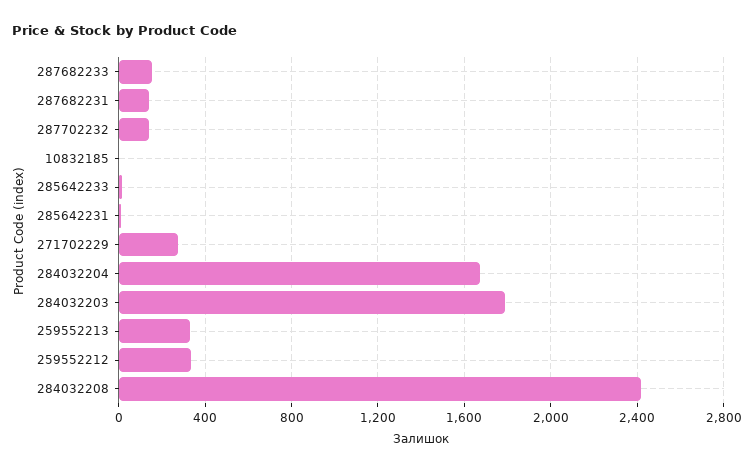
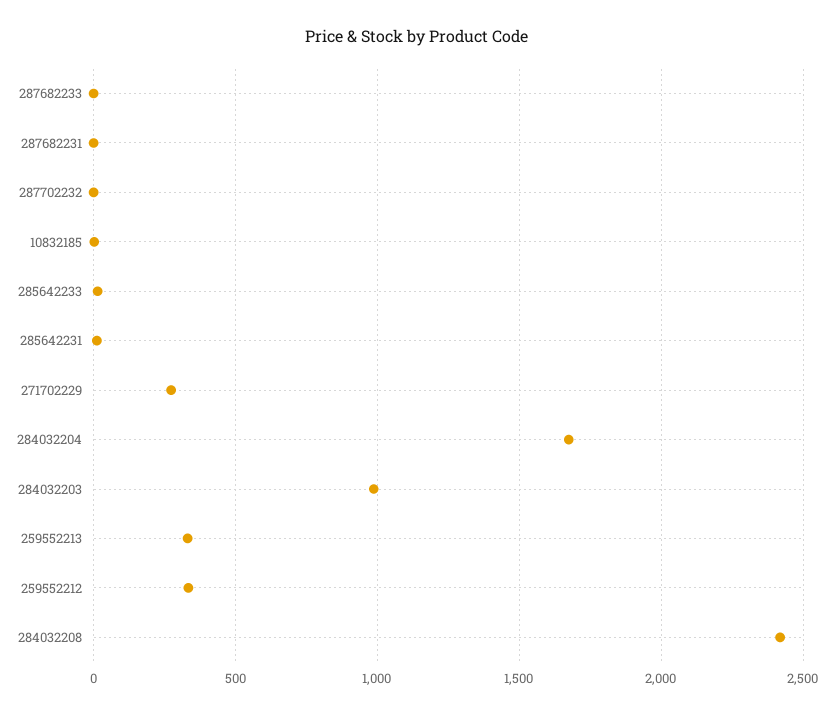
287682233: 150 -> 0
287682231: 150 -> 0
287702232: 150 -> 0
284032203: 1800 -> 1000

